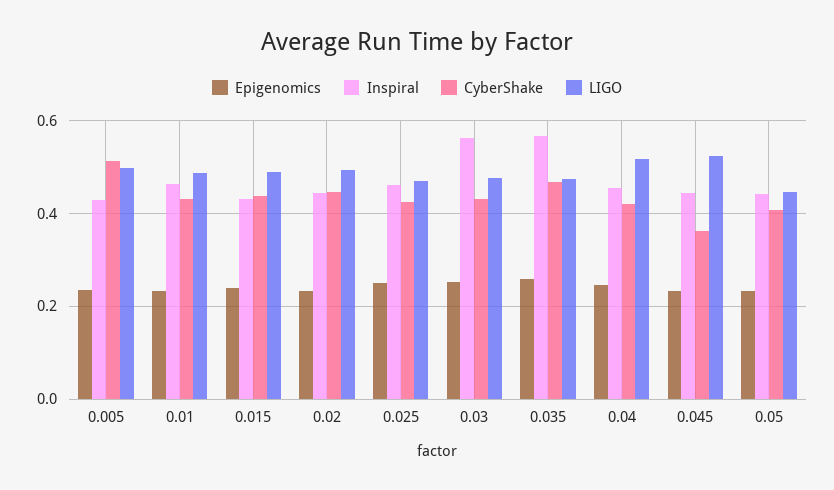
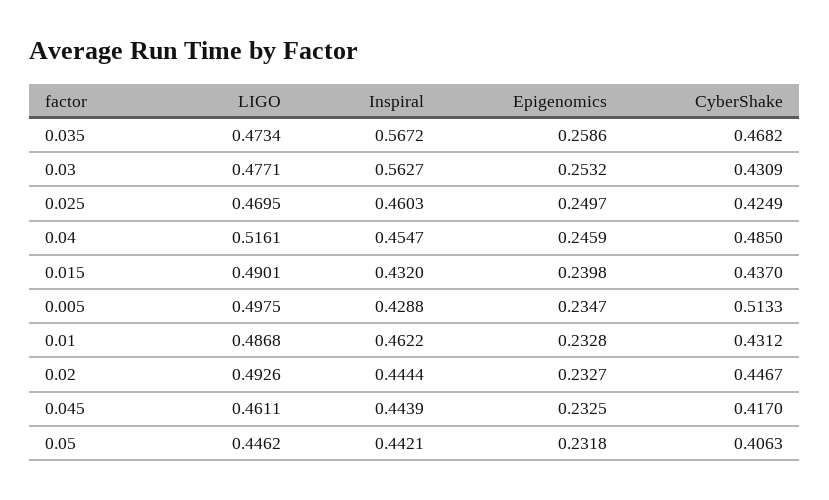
CyberShake, 0.04: 0.42 -> 0.485
CyberShake, 0.045: 0.36 -> 0.417
LIGO, 0.045: 0.52 -> 0.4611

